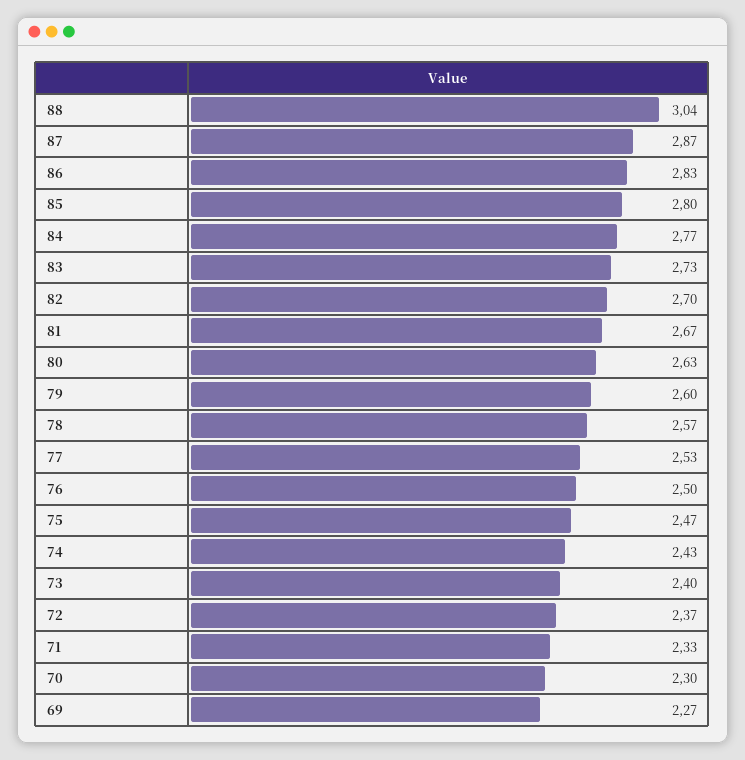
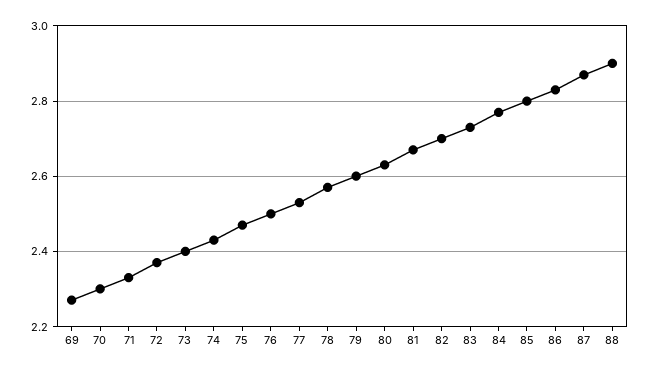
88: 3.04 -> 2.9

